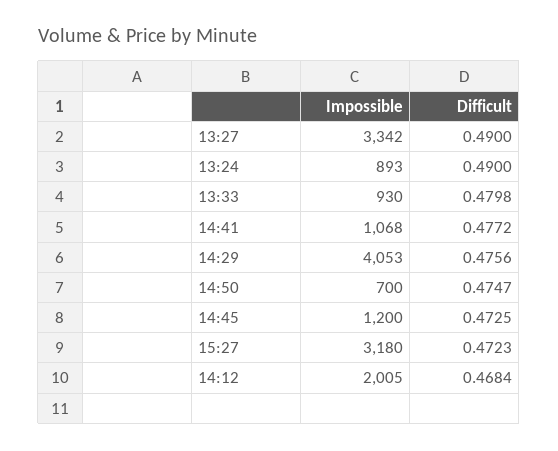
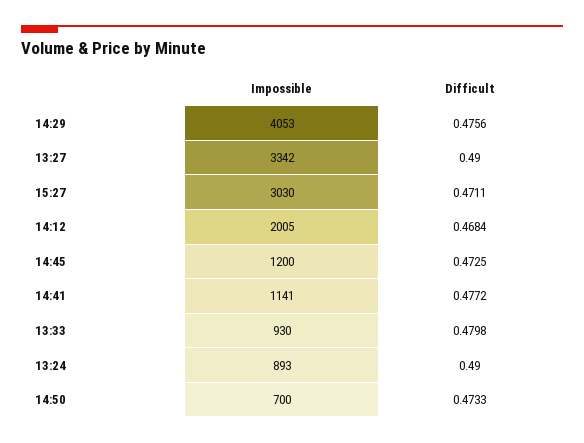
Impossible, 14:41: 1068 -> 1141
Difficult, 14:50: 0.4747 -> 0.4733
Impossible, 15:27: 3180 -> 3030
Difficult, 15:27: 0.4723 -> 0.4711

